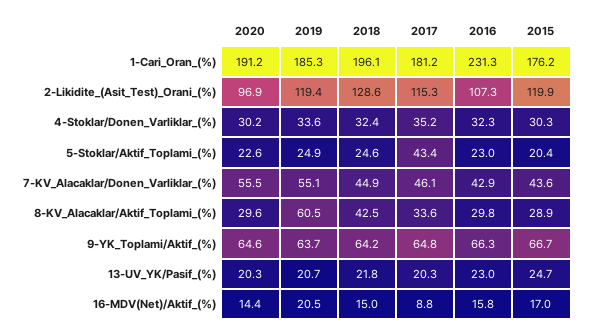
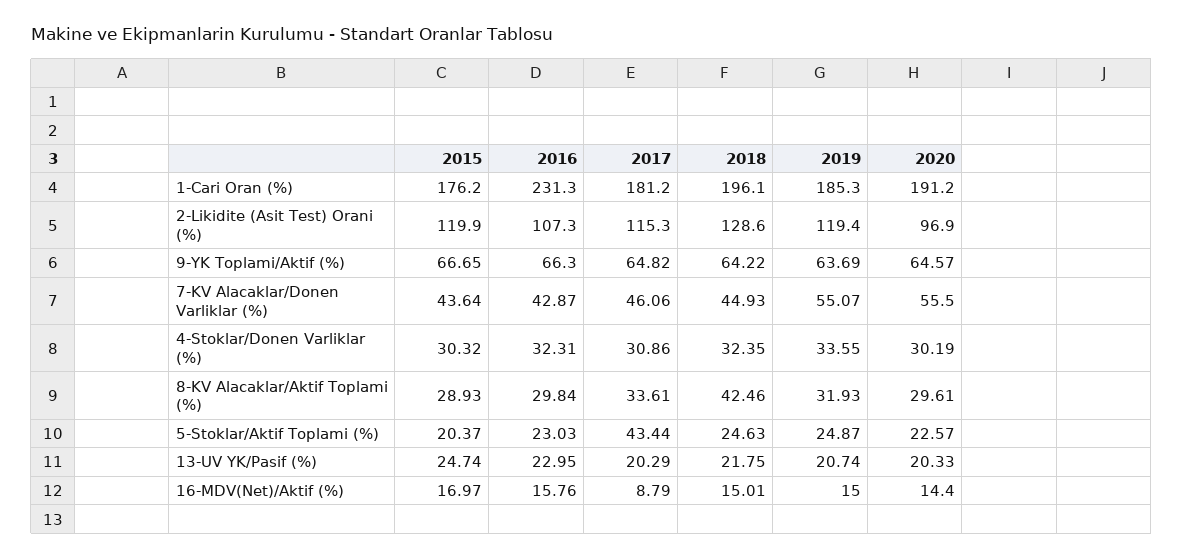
2017, 4-Stoklar/Donen_Varliklar_(%): 35.2 -> 30.86
2019, 8-KV_Alacaklar/Aktif_Toplami_(%): 60.5 -> 31.93
2019, 16-MDV(Net)/Aktif_(%): 20.5 -> 15

